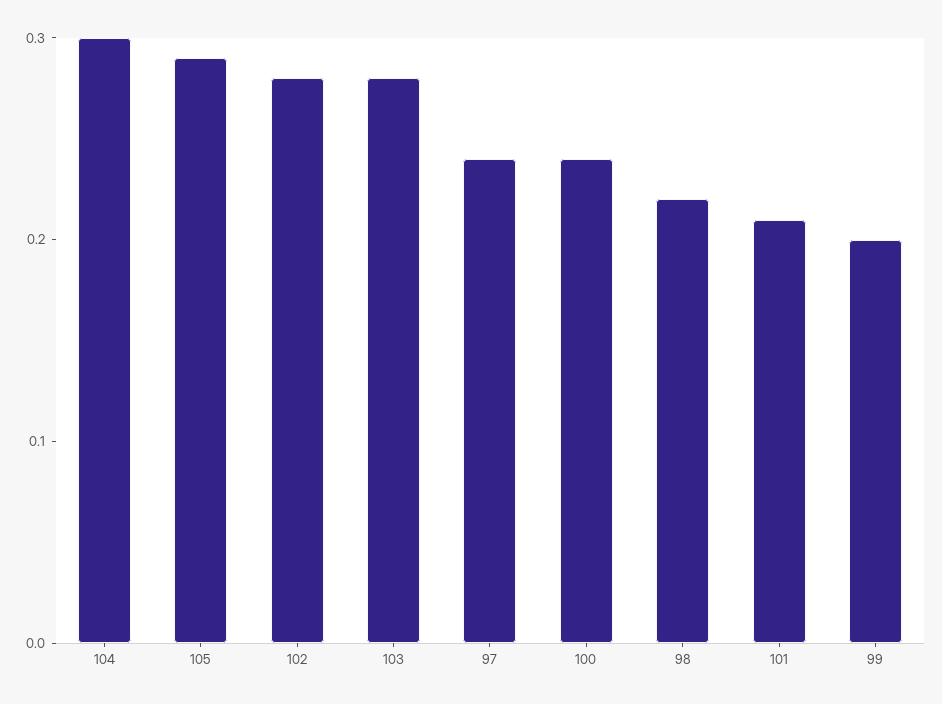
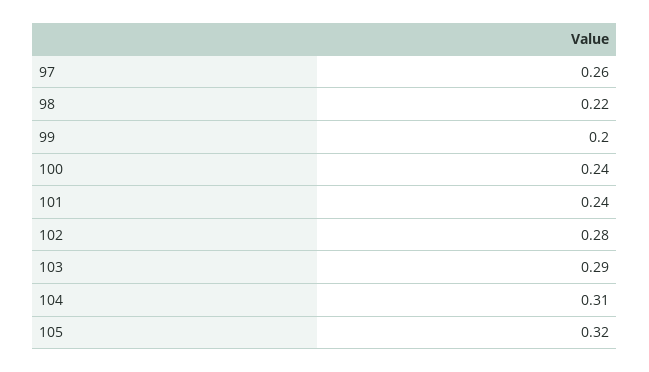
104: 0.3 -> 0.31
105: 0.29 -> 0.32
103: 0.28 -> 0.29
97: 0.24 -> 0.26
101: 0.21 -> 0.24

